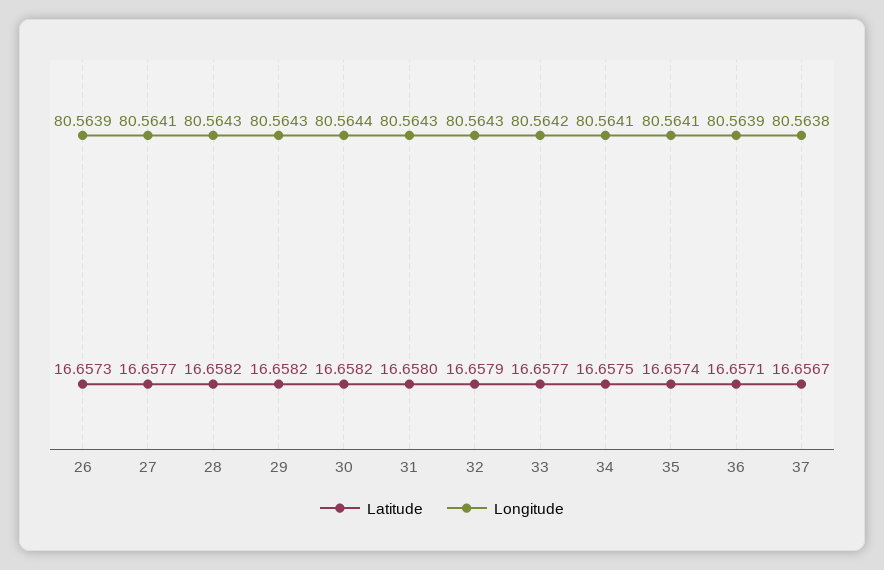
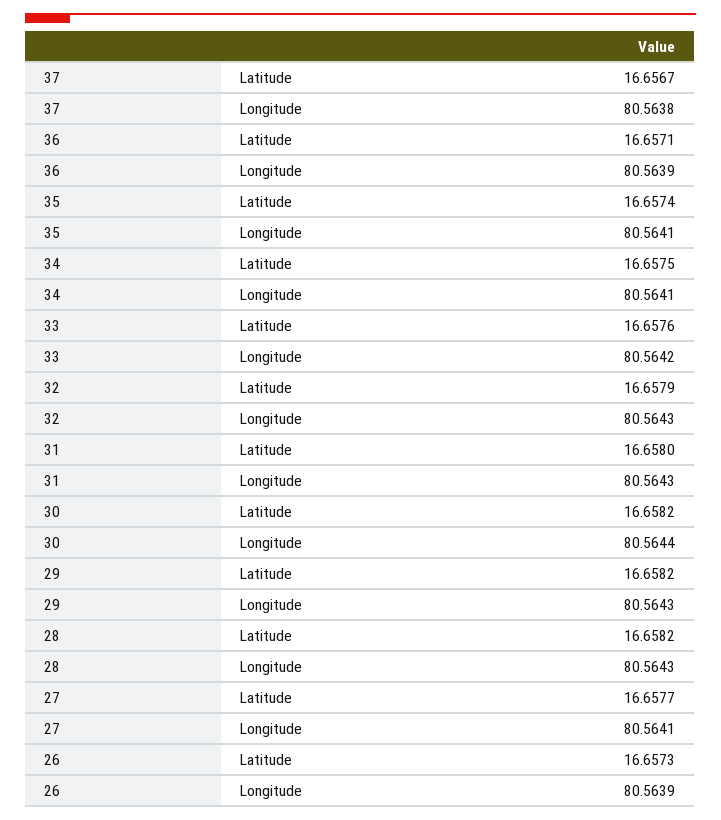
Latitude, 33: 16.6577 -> 16.6576

